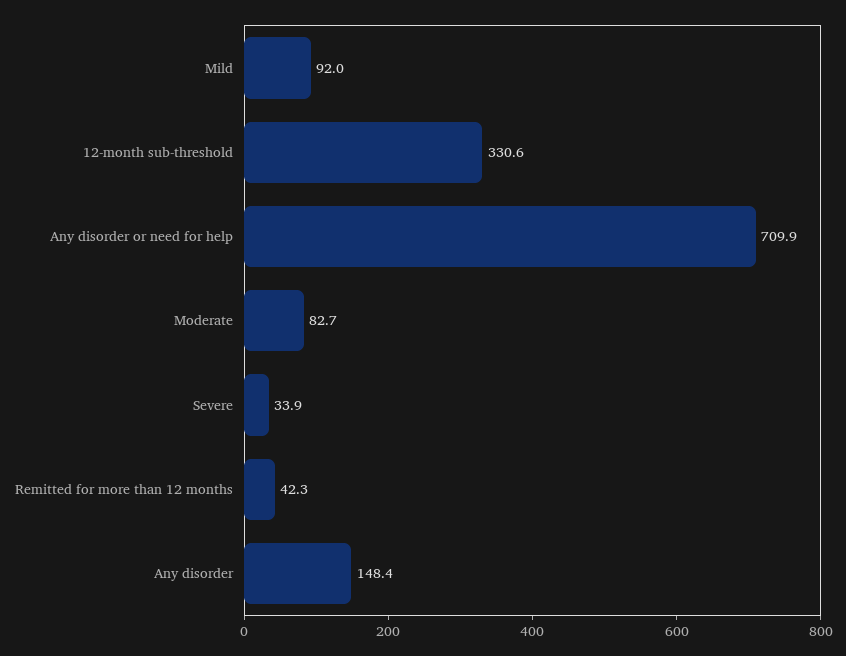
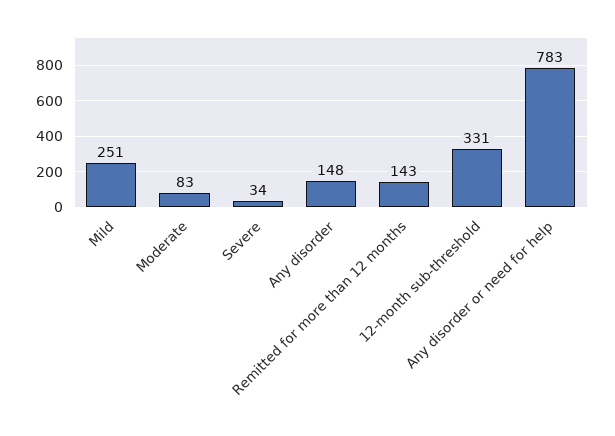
Mild: 92 -> 251
Any disorder or need for help: 709.9 -> 783
Remitted for more than 12 months: 42.3 -> 143

